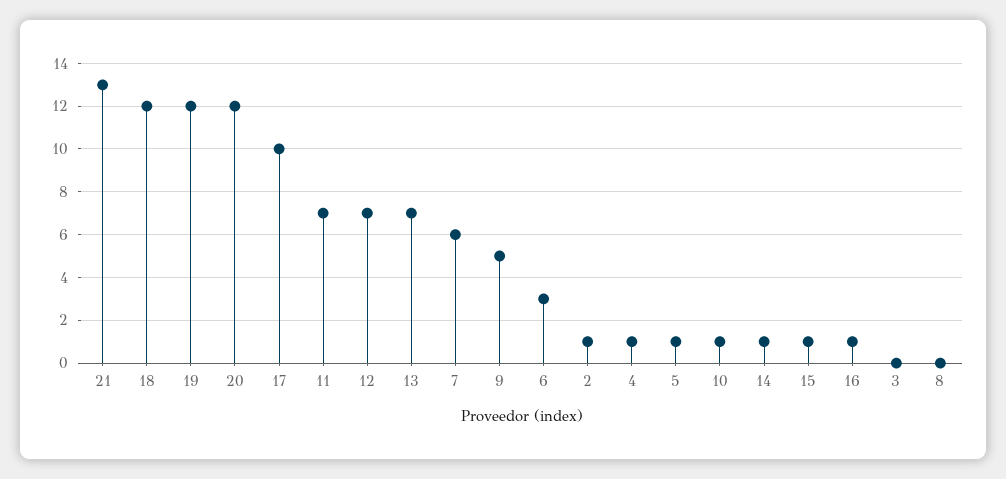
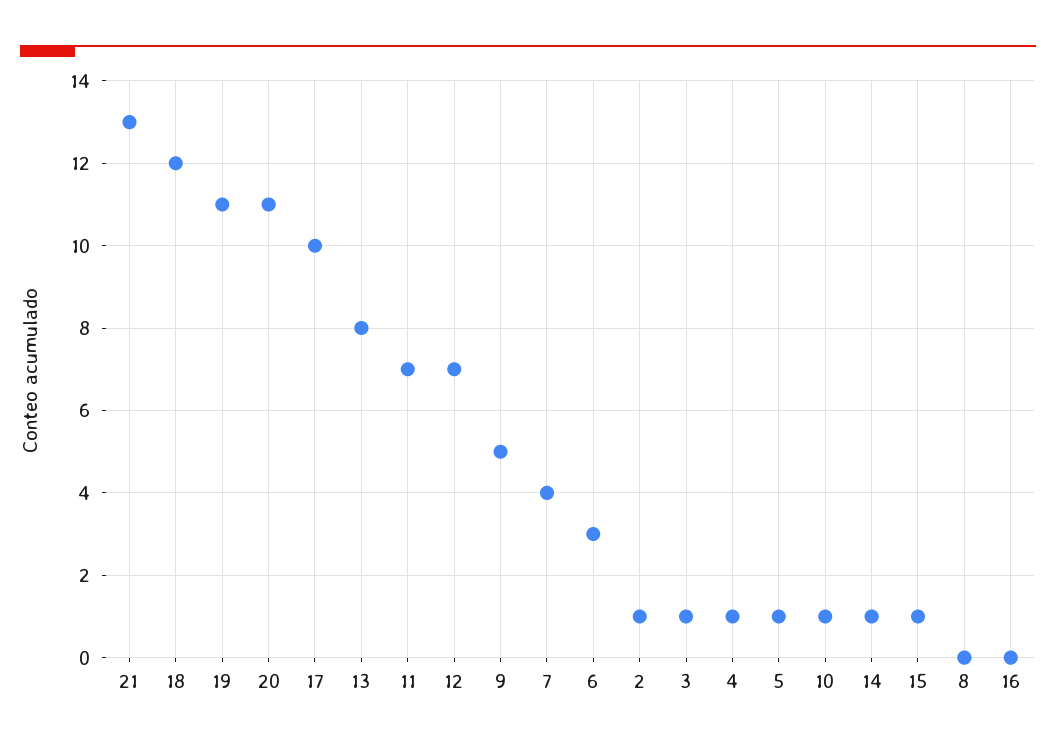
19: 12 -> 11
20: 12 -> 11
13: 7 -> 8
7: 6 -> 4
16: 1 -> 0
3: 0 -> 1

